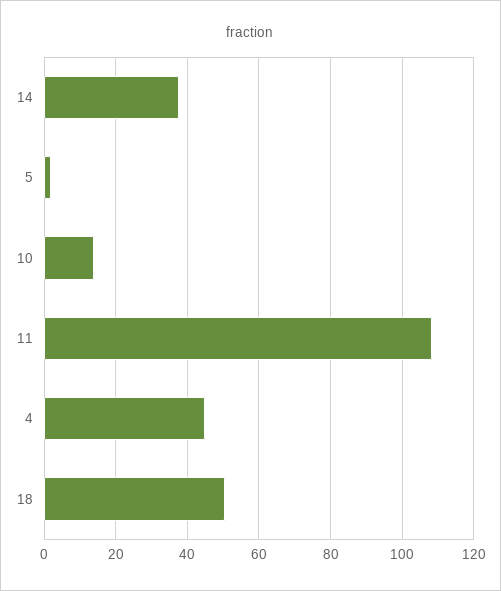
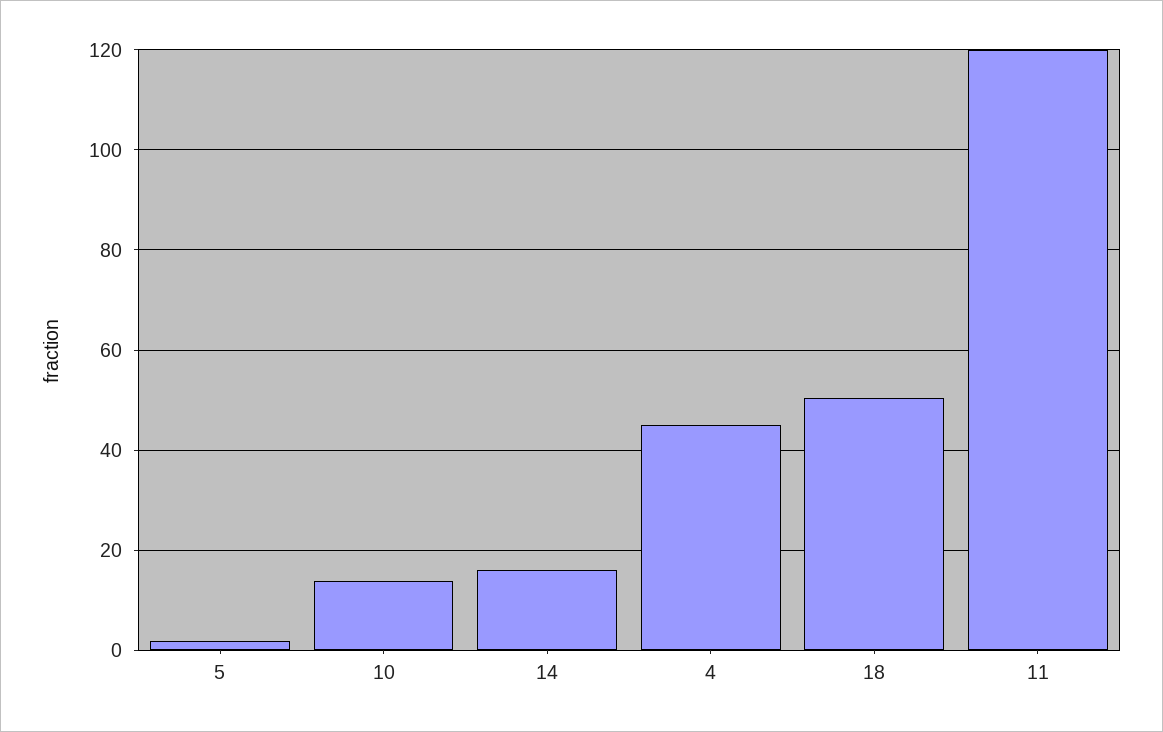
14: 38 -> 16
11: 108 -> 120

